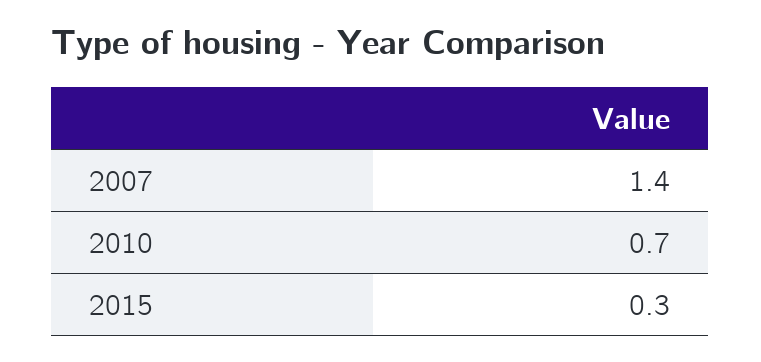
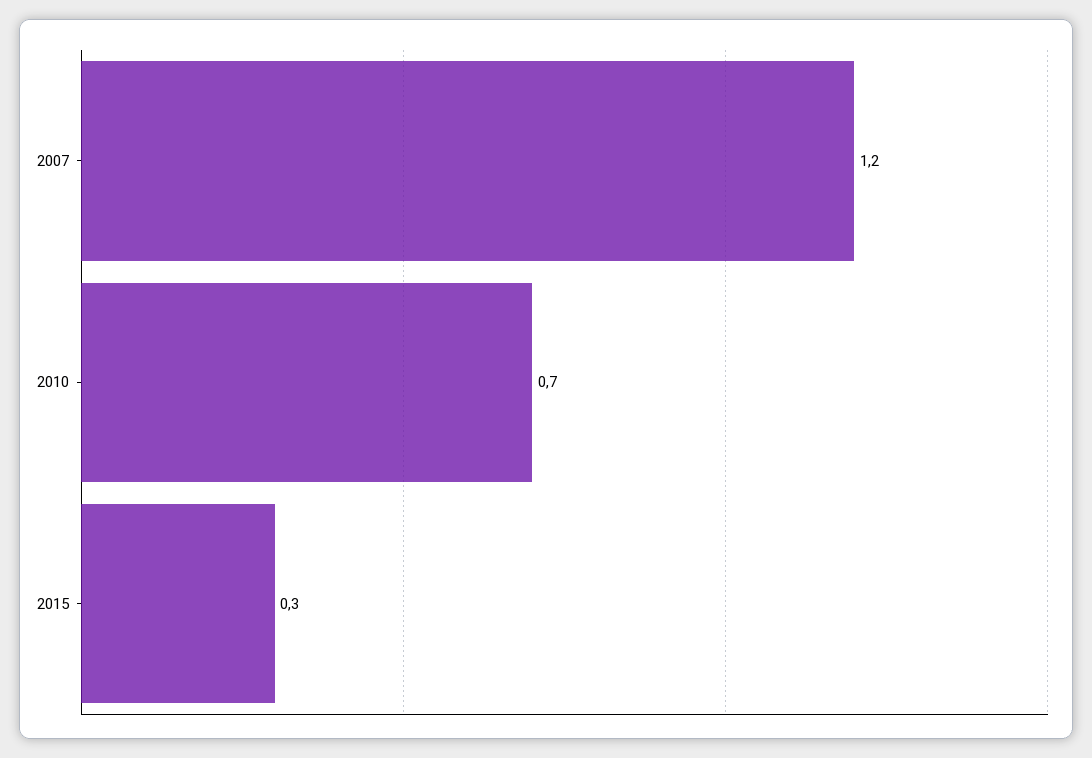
2007: 1.4 -> 1.2

